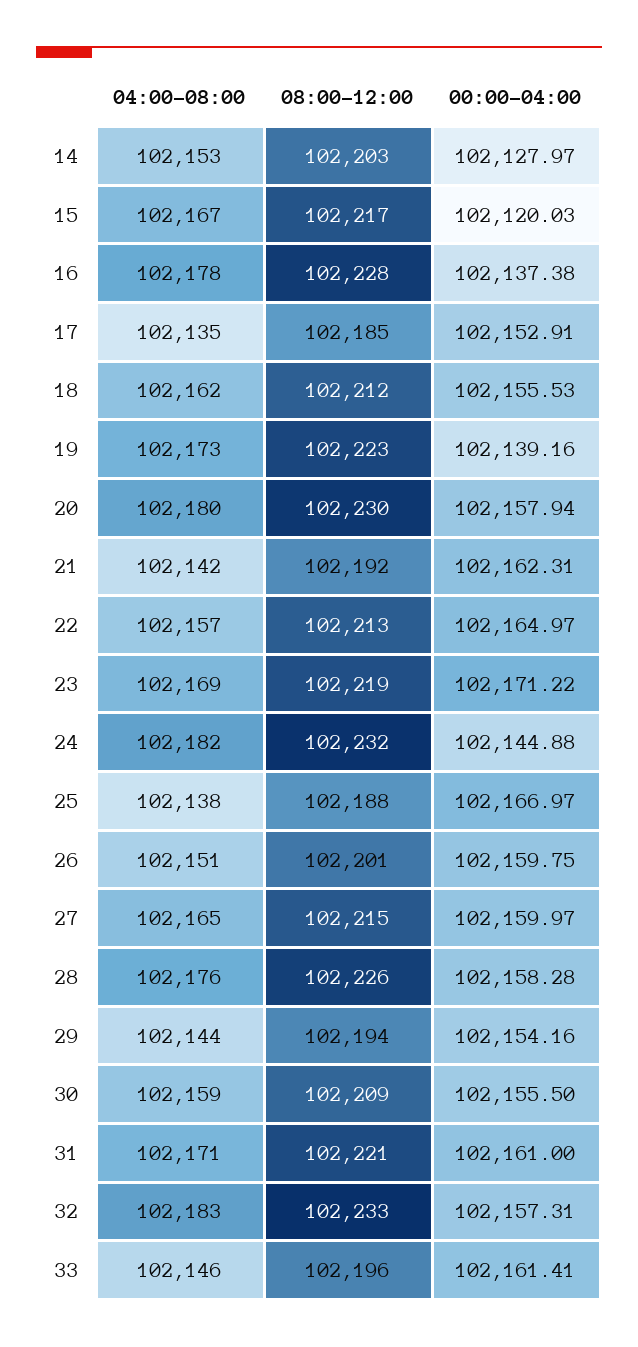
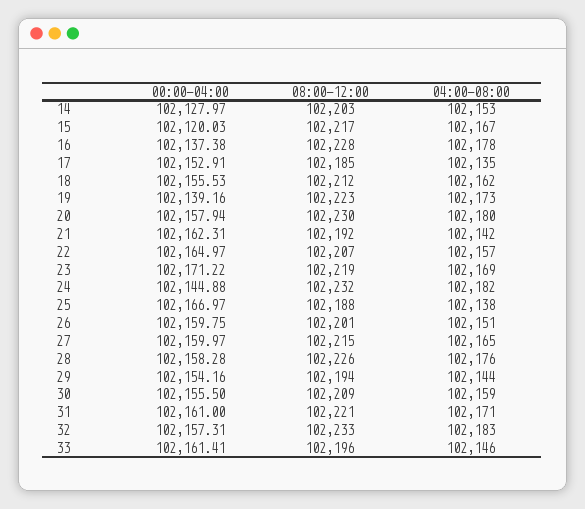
08:00-12:00, 22: 102213 -> 102207

